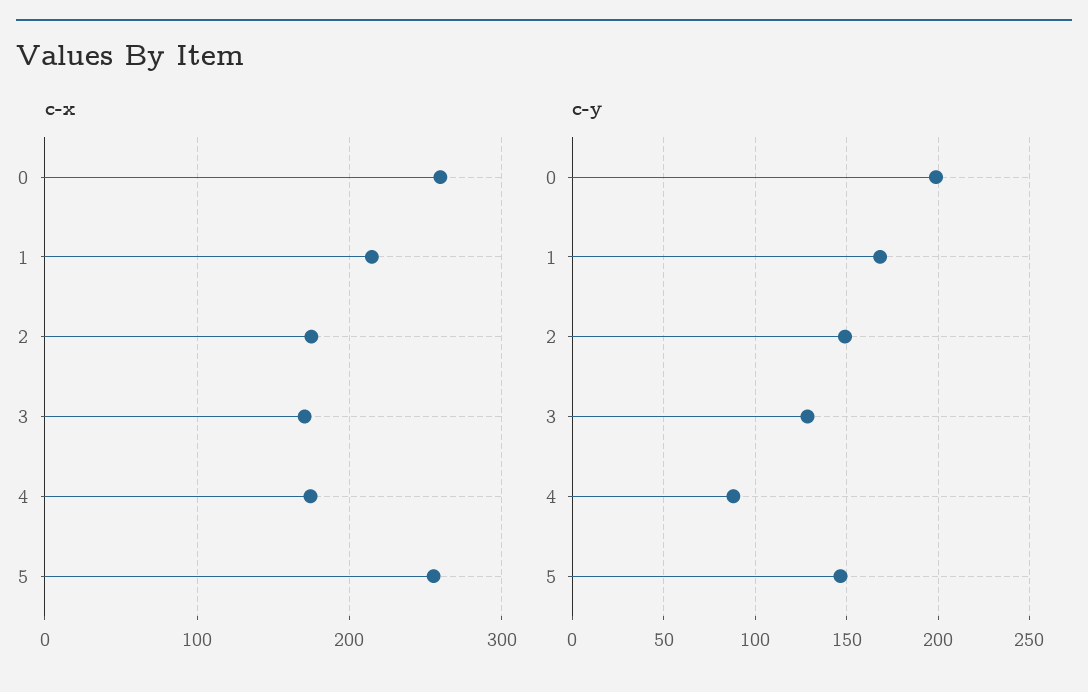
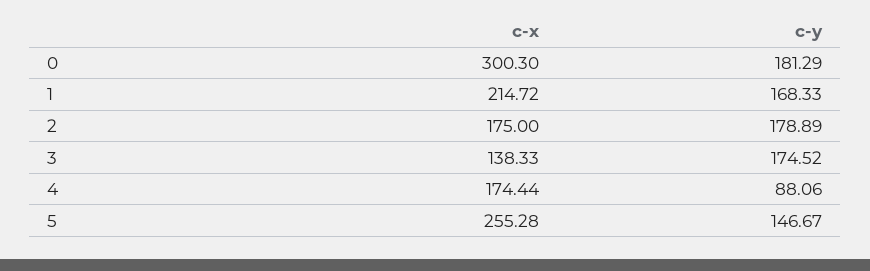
c-x, 0: 260 -> 300.3
c-x, 3: 170 -> 138.33
c-y, 0: 200 -> 181.29
c-y, 2: 150 -> 178.89
c-y, 3: 130 -> 174.52

